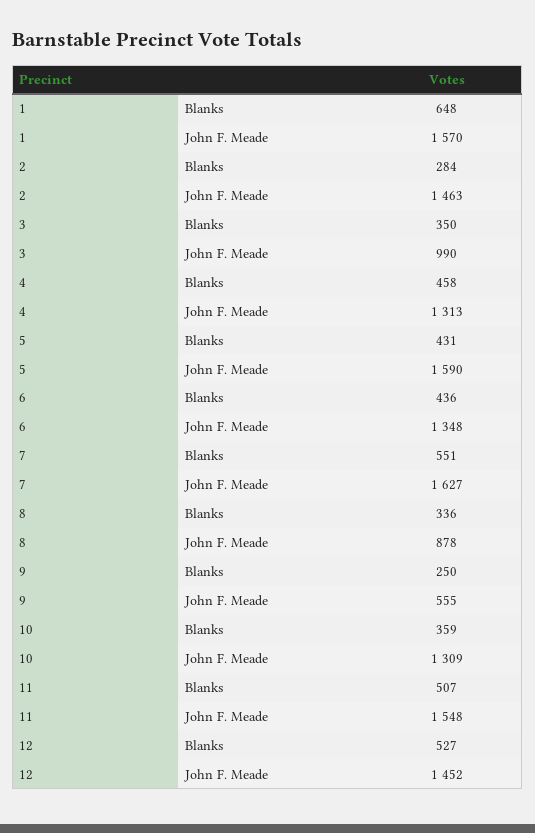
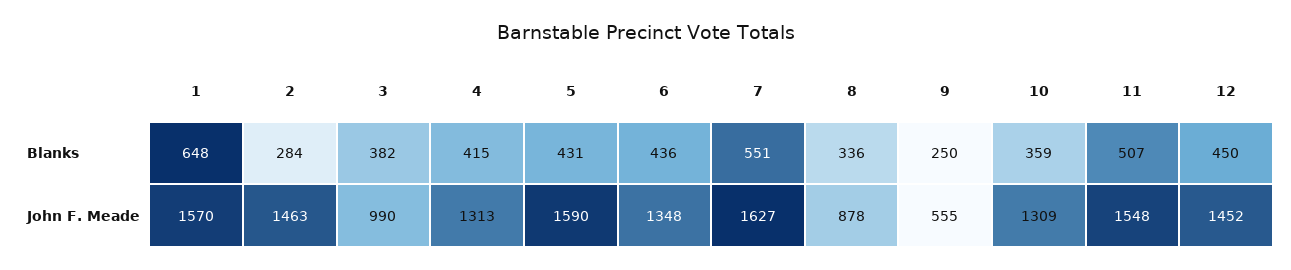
3, Blanks: 350 -> 382
4, Blanks: 458 -> 415
12, Blanks: 527 -> 450

